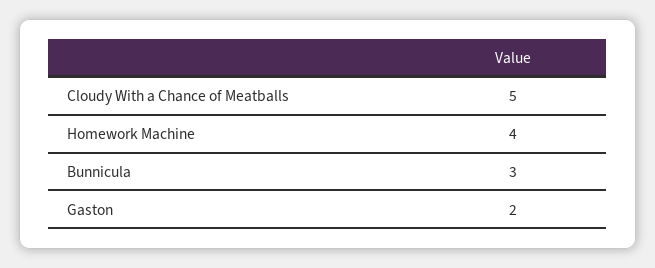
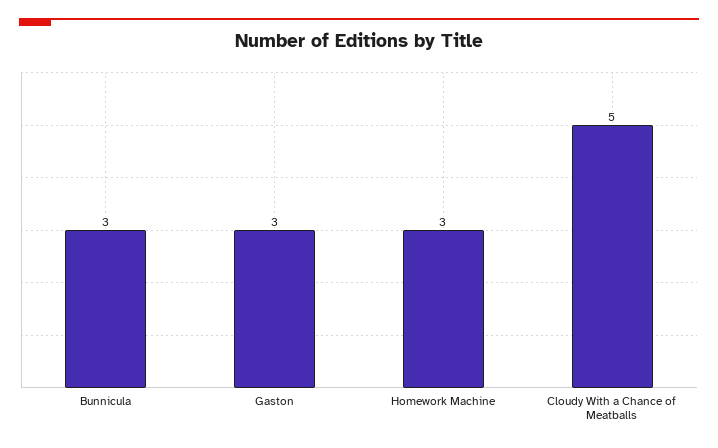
Homework Machine: 4 -> 3
Gaston: 2 -> 3

